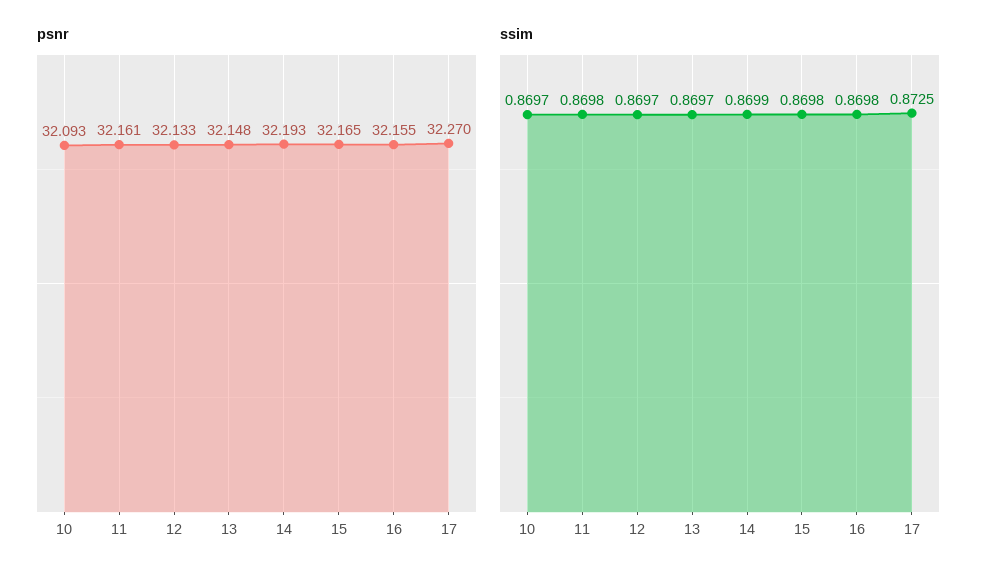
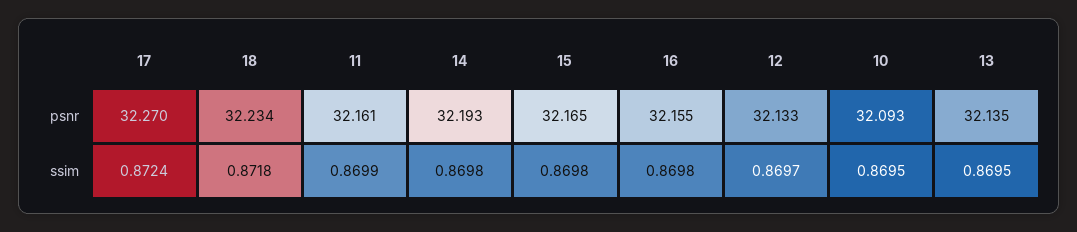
psnr, 13: 32.148 -> 32.135
ssim, 10: 0.8697 -> 0.8695
ssim, 11: 0.8698 -> 0.8699
ssim, 13: 0.8697 -> 0.8695
ssim, 14: 0.8699 -> 0.8698
ssim, 17: 0.8725 -> 0.8724
psnr, 18: none -> 32.234
ssim, 18: none -> 0.8718

